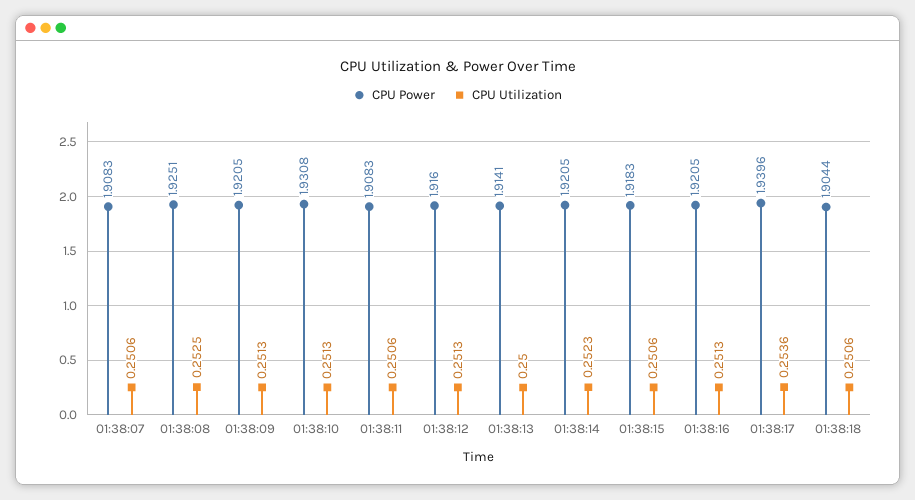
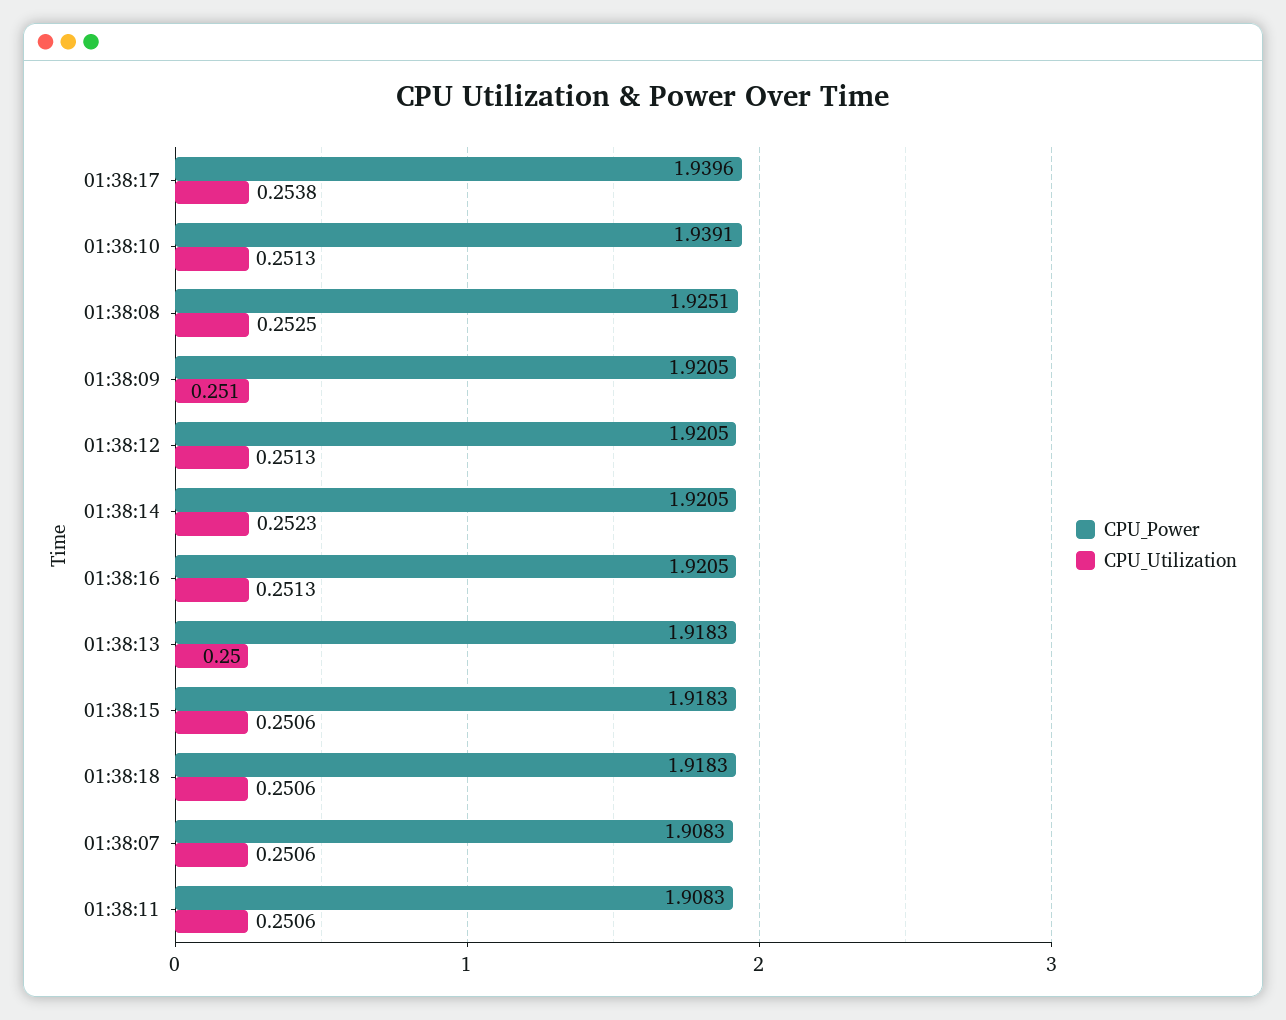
CPU Utilization, 01:38:09: 0.2513 -> 0.251
CPU Power, 01:38:10: 1.9308 -> 1.9391
CPU Power, 01:38:12: 1.916 -> 1.9205
CPU Power, 01:38:13: 1.9141 -> 1.9183
CPU Utilization, 01:38:17: 0.2536 -> 0.2538
CPU Power, 01:38:18: 1.9044 -> 1.9183

